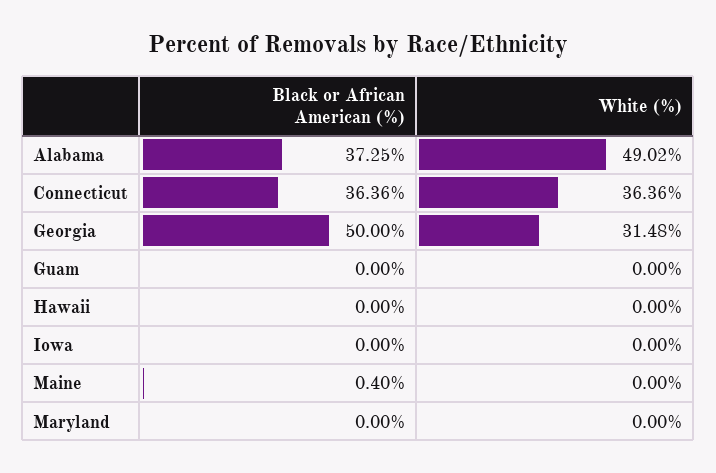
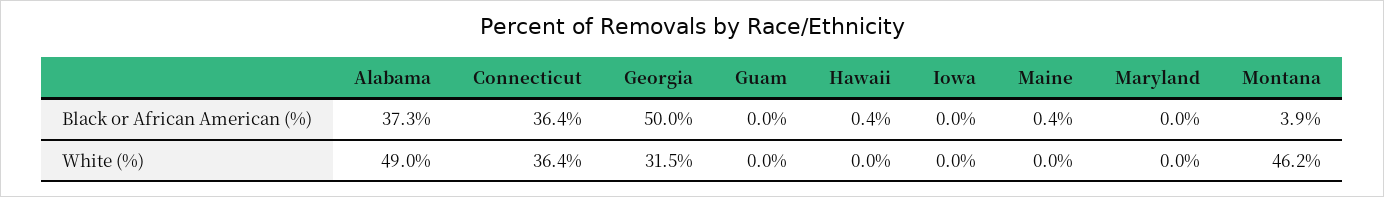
Black or African American (%), Hawaii: 0 -> 0.4
Black or African American (%), Montana: none -> 3.9
White (%), Montana: none -> 46.2

